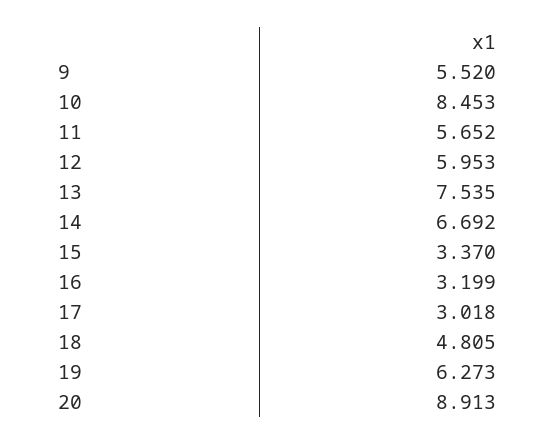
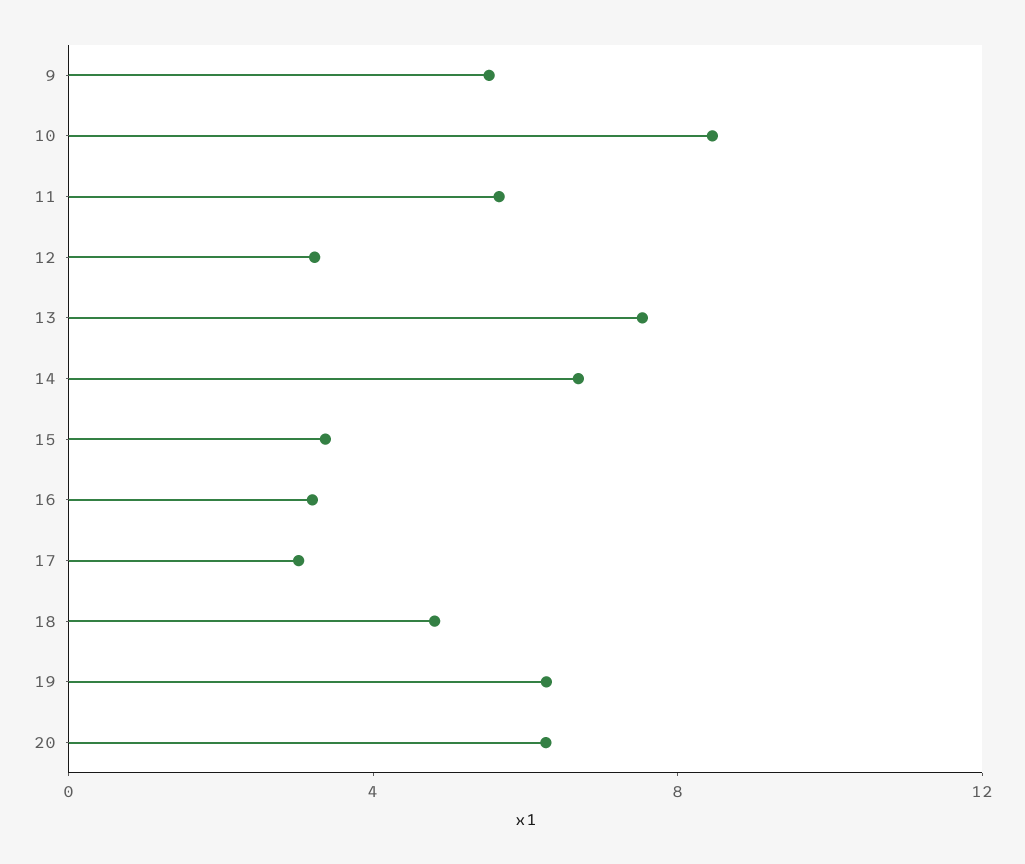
12: 5.953 -> 3
20: 8.913 -> 6

